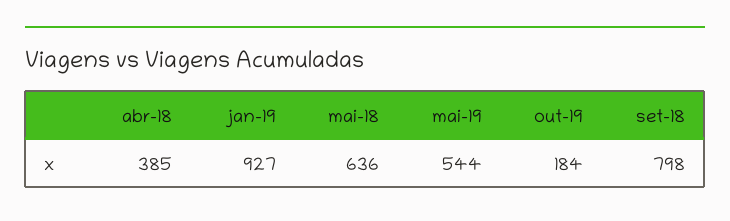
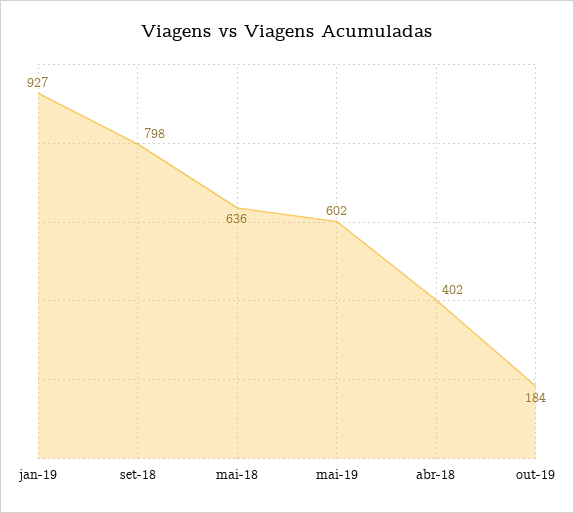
abr-18: 385 -> 402
mai-19: 544 -> 602

